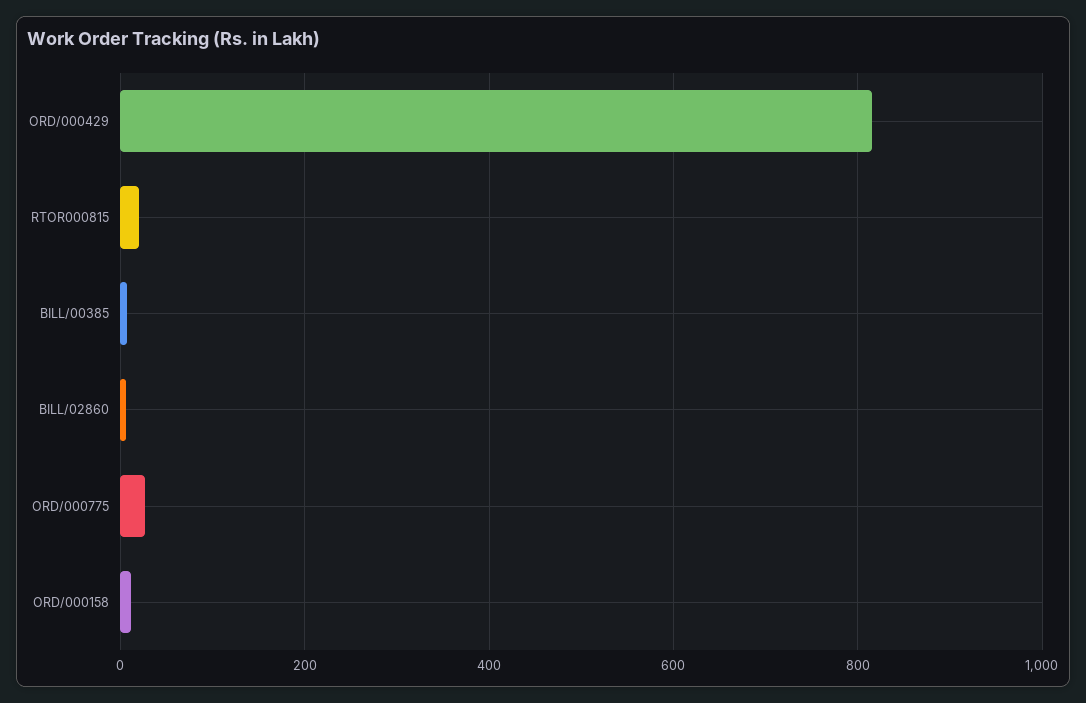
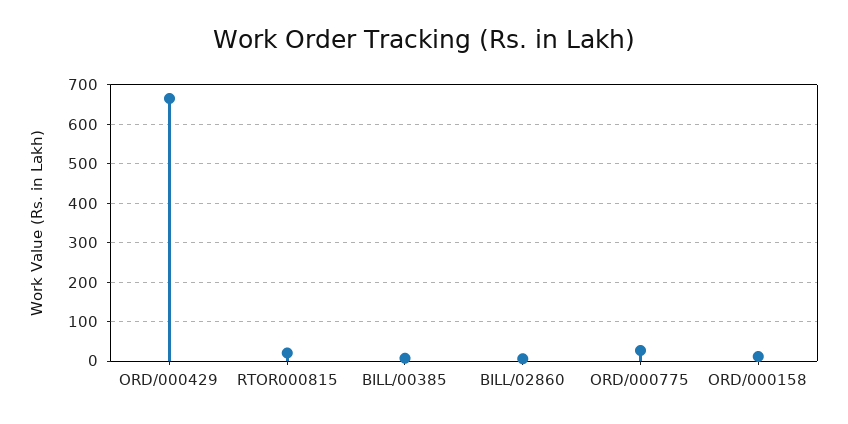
ORD/000429: 820 -> 660

